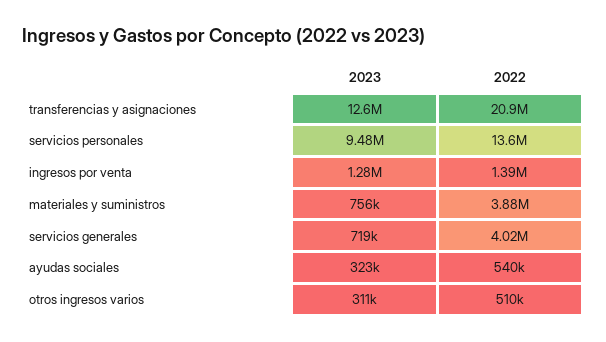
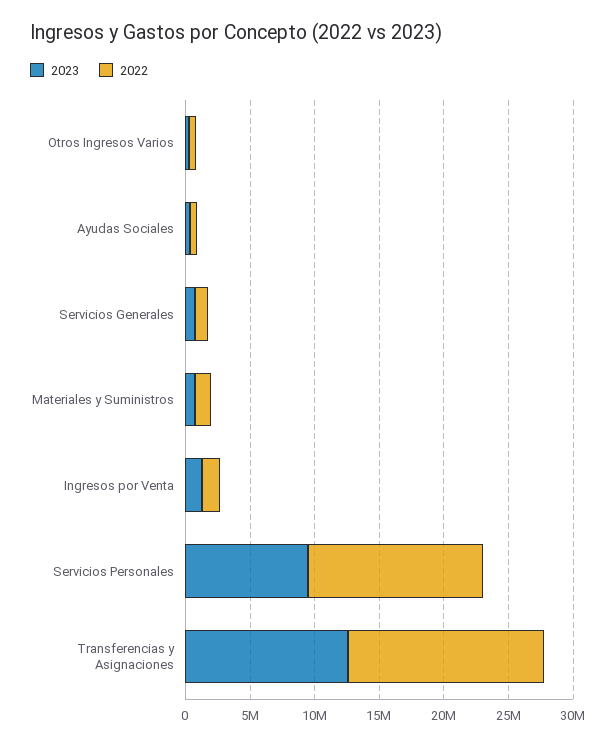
2022, transferencias y asignaciones: 20900000 -> 15000000
2022, materiales y suministros: 3880000 -> 1000000
2022, servicios generales: 4020000 -> 1000000

